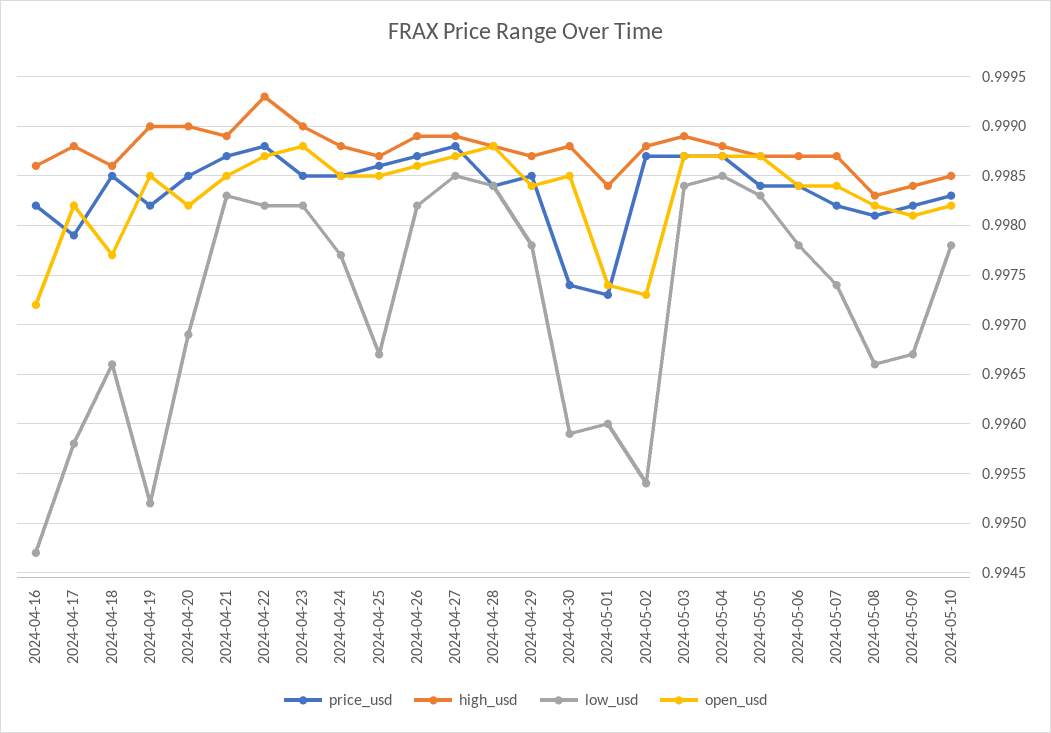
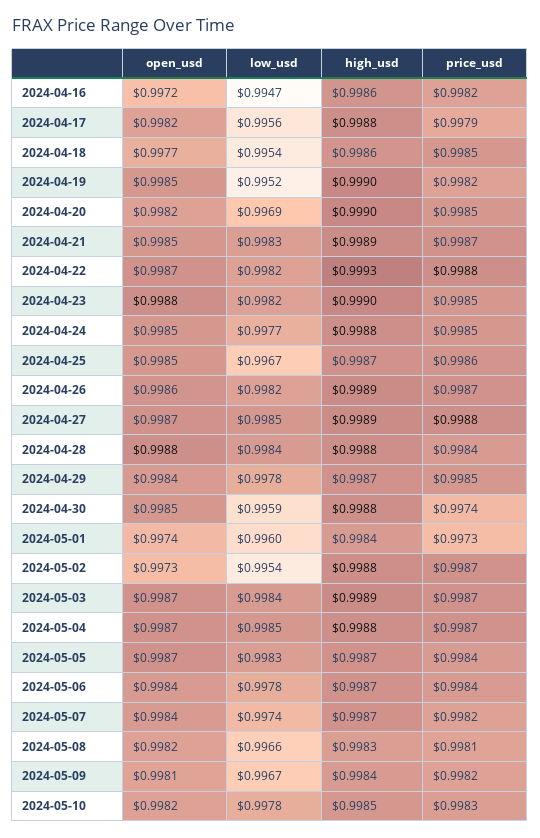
low_usd, 2024-04-17: 0.9958 -> 0.9956
low_usd, 2024-04-18: 0.9966 -> 0.9954

